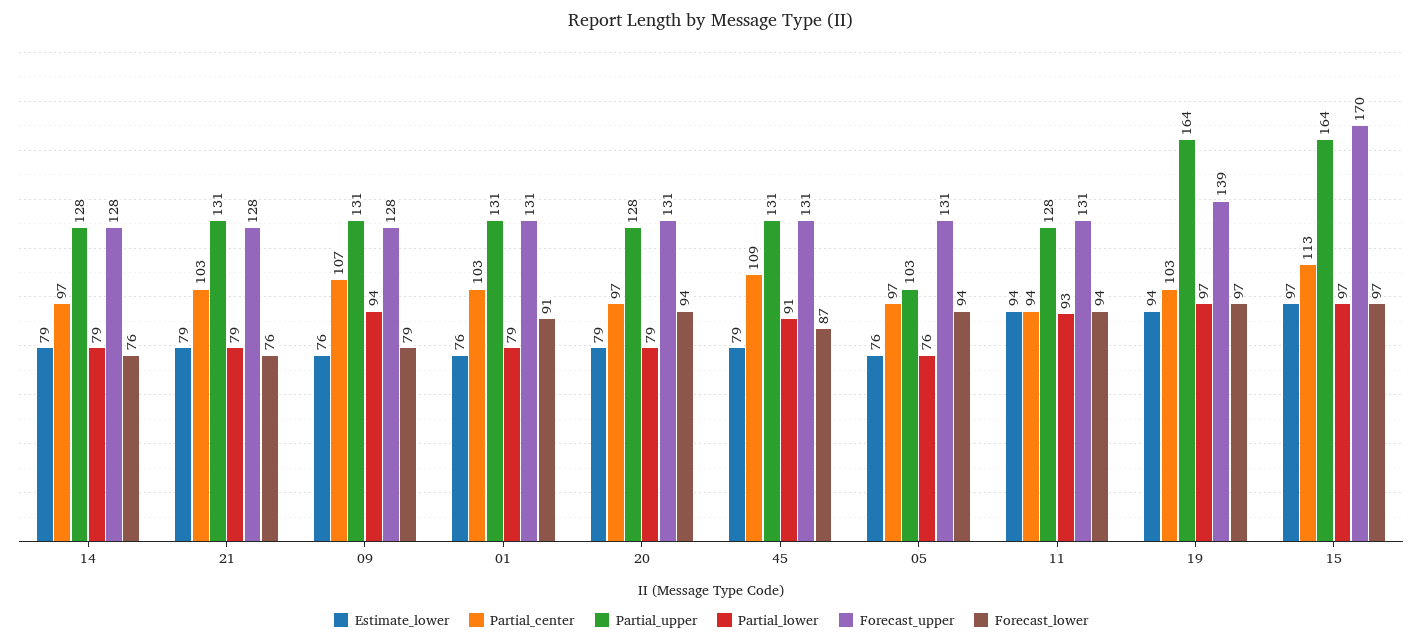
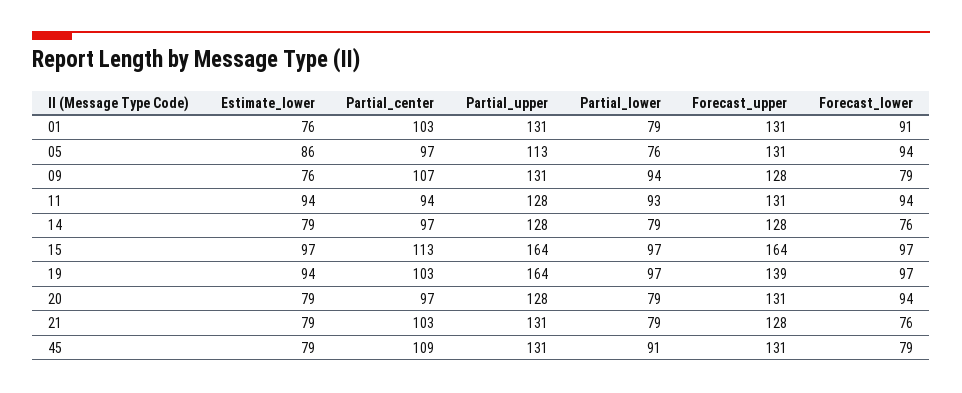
Forecast_lower, 45: 87 -> 79
Estimate_lower, 05: 76 -> 86
Partial_upper, 05: 103 -> 113
Forecast_upper, 15: 170 -> 164

